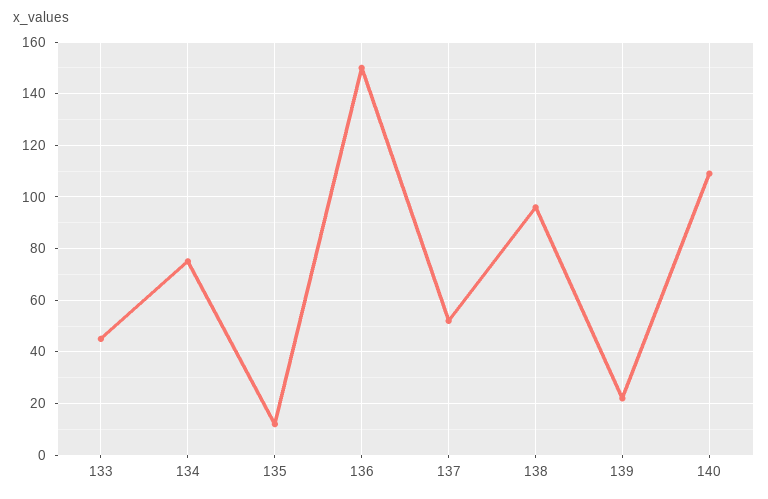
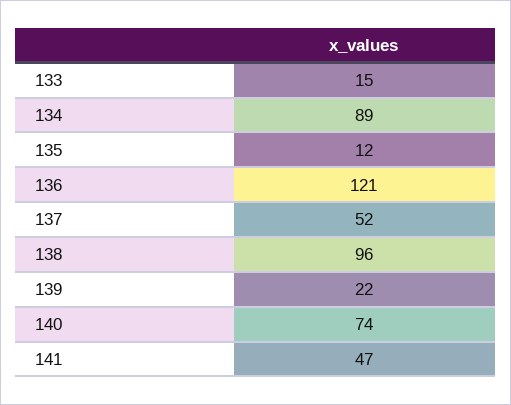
133: 45 -> 15
134: 75 -> 89
136: 150 -> 121
140: 110 -> 74
141: none -> 47

